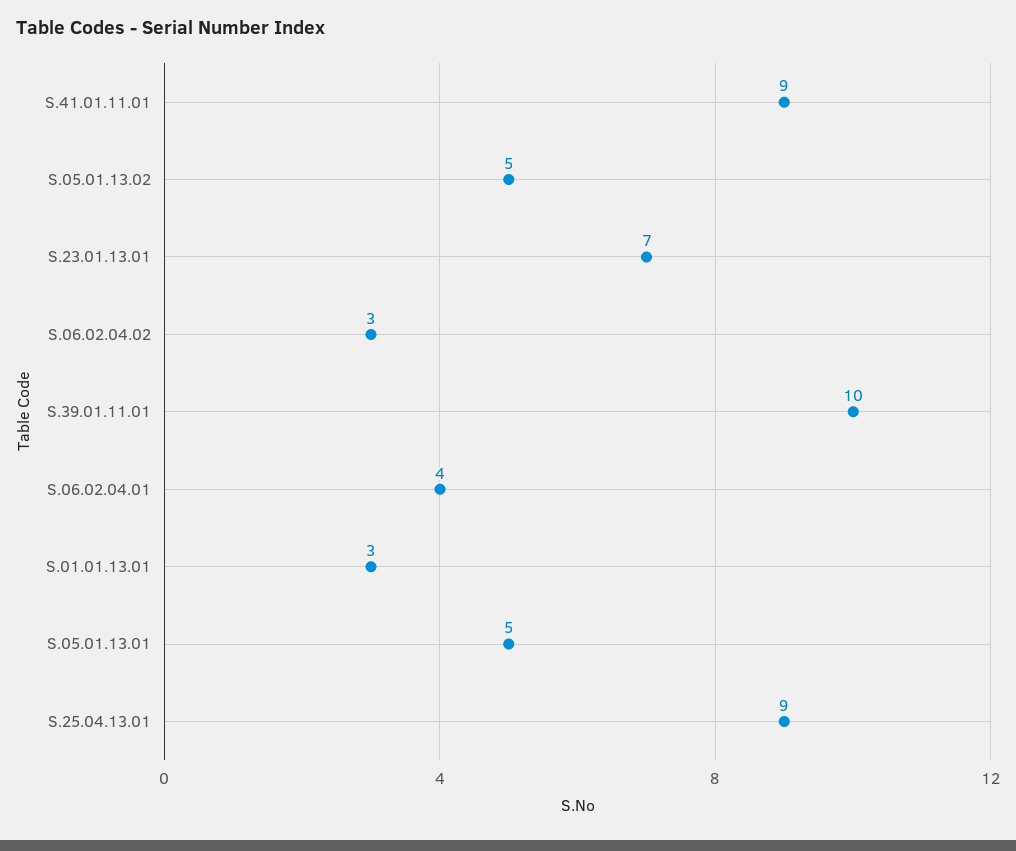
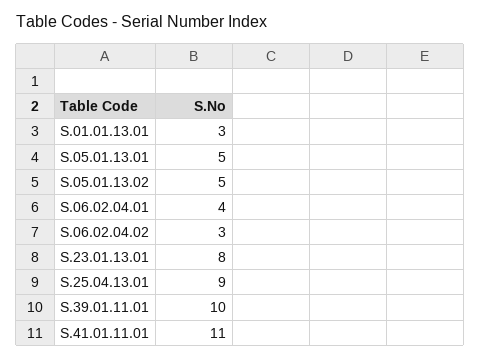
S.41.01.11.01: 9 -> 11
S.23.01.13.01: 7 -> 8

